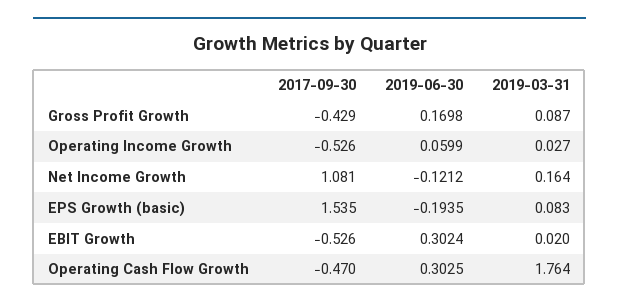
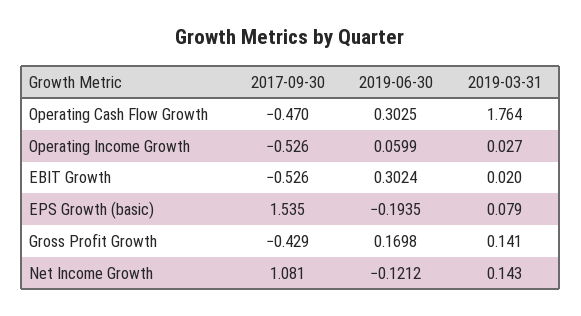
2019-03-31, Gross Profit Growth: 0.087 -> 0.141
2019-03-31, Net Income Growth: 0.164 -> 0.143
2019-03-31, EPS Growth (basic): 0.083 -> 0.079

